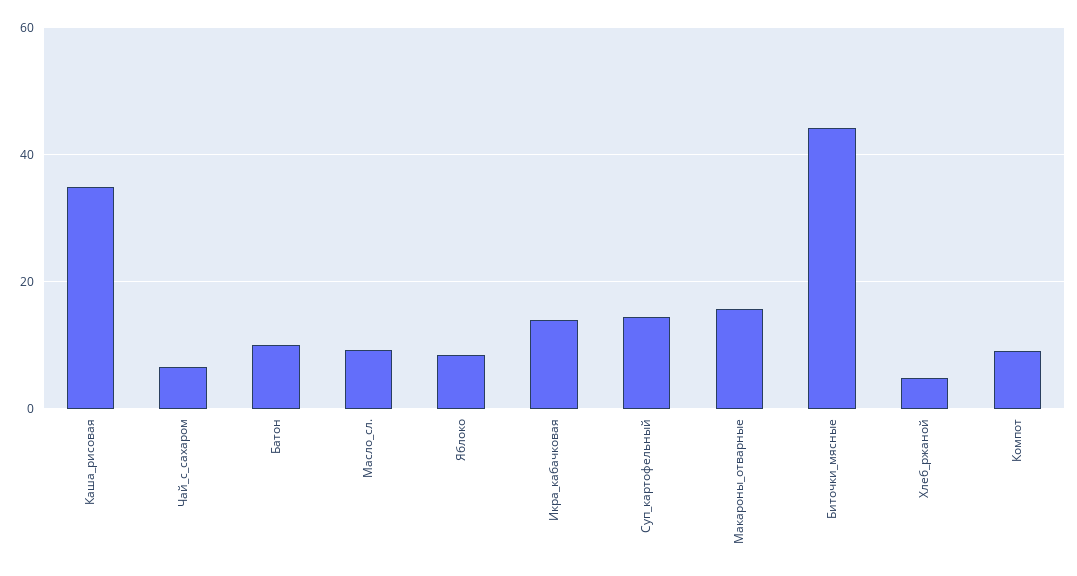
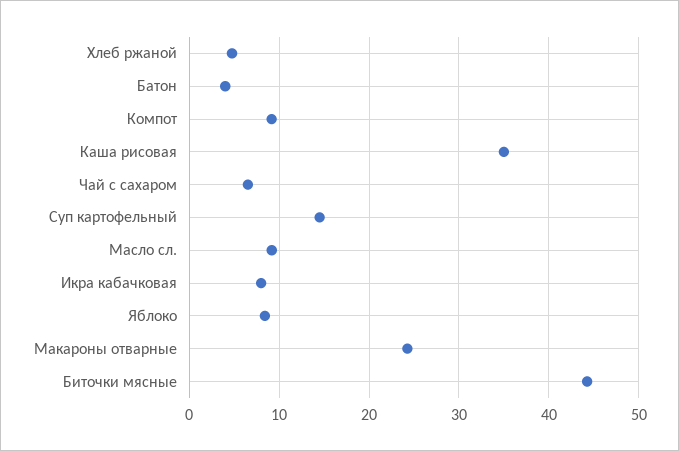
Батон: 10 -> 4
Икра_кабачковая: 14 -> 8
Макароны_отварные: 16 -> 24

